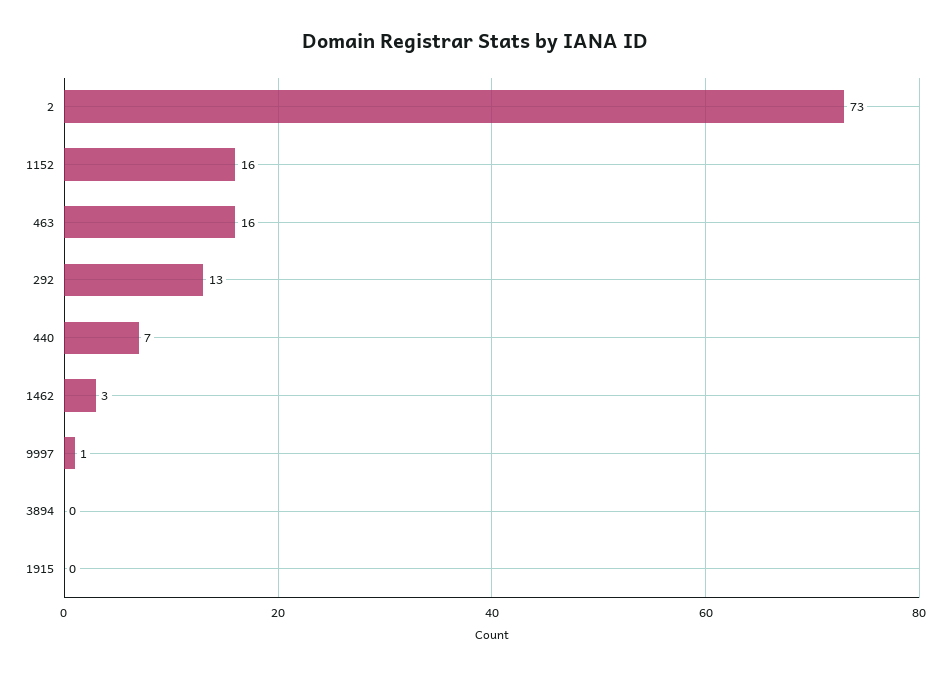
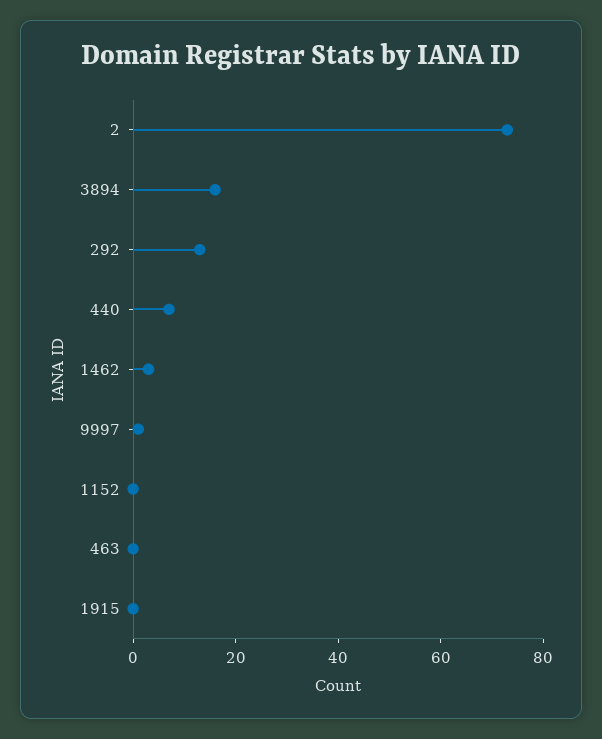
1152: 16 -> 0
463: 16 -> 0
3894: 0 -> 15

